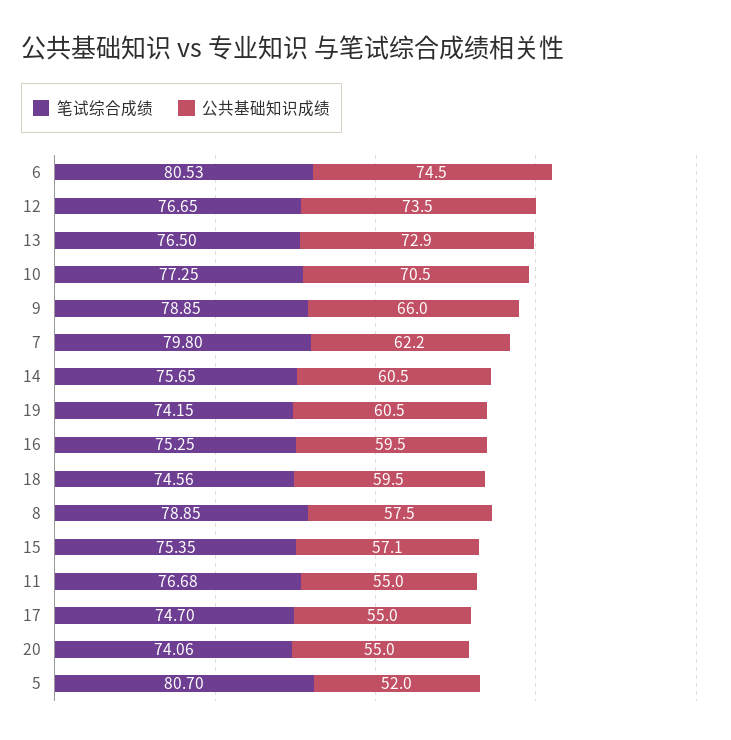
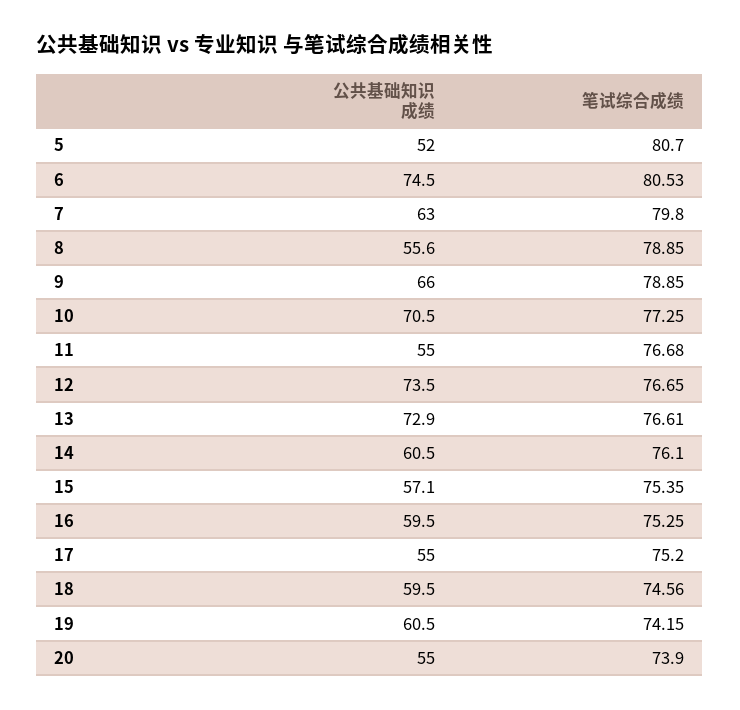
笔试综合成绩, 13: 76.5 -> 76.61
公共基础知识成绩, 7: 62.2 -> 63
笔试综合成绩, 14: 75.65 -> 76.1
公共基础知识成绩, 8: 57.5 -> 55.6
笔试综合成绩, 17: 74.7 -> 75.2
笔试综合成绩, 20: 74.06 -> 73.9

